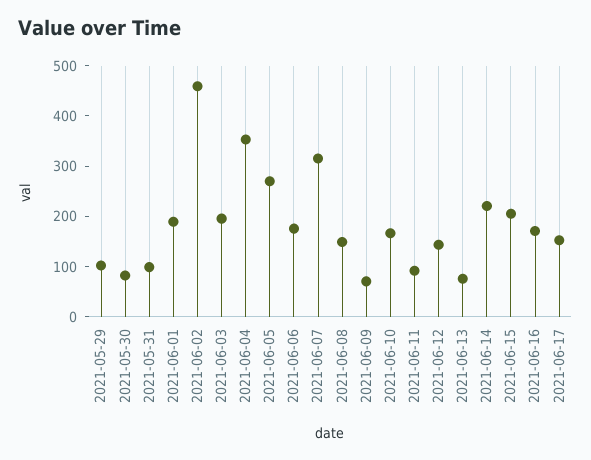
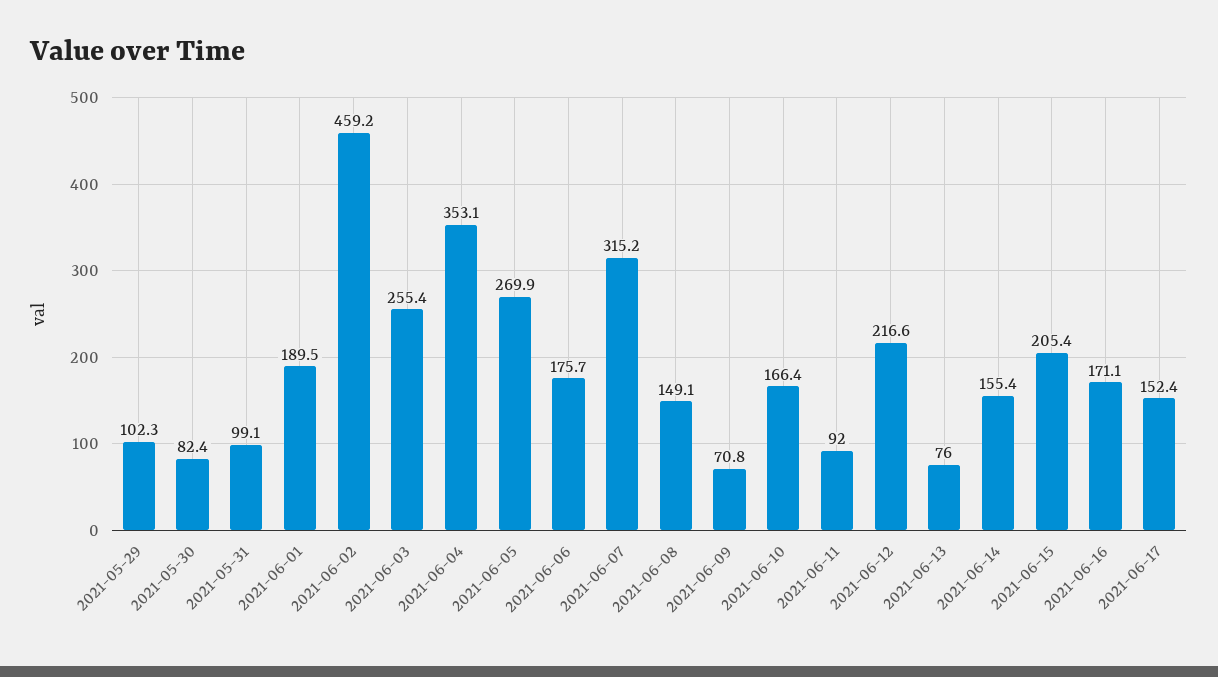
2021-06-03: 200 -> 255.4
2021-06-12: 140 -> 216.6
2021-06-14: 220 -> 155.4

